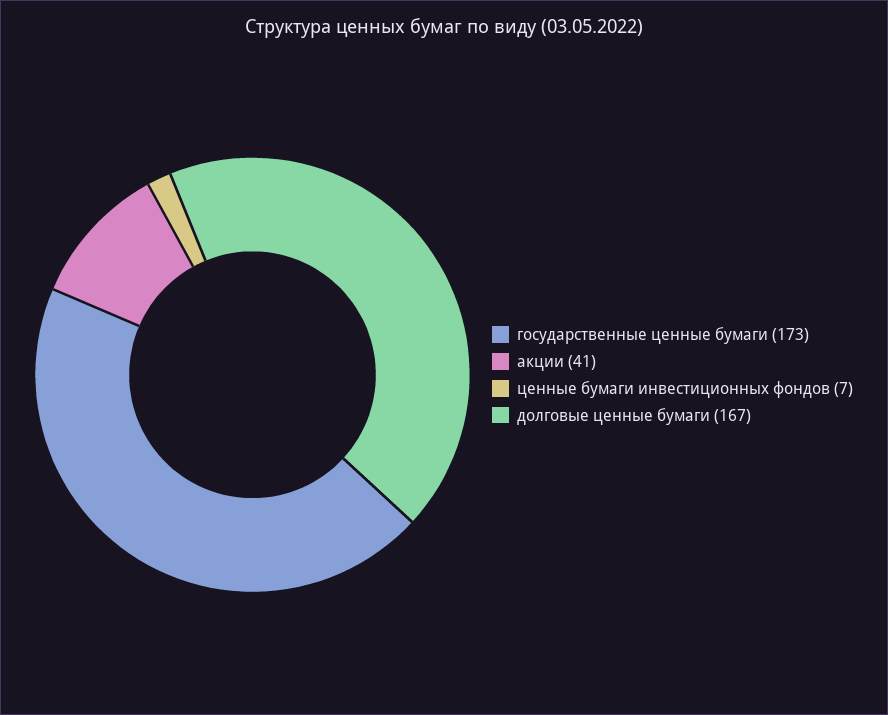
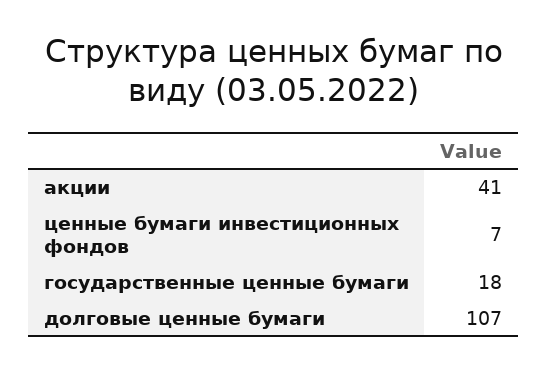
государственные ценные бумаги: 173 -> 18
долговые ценные бумаги: 167 -> 107

